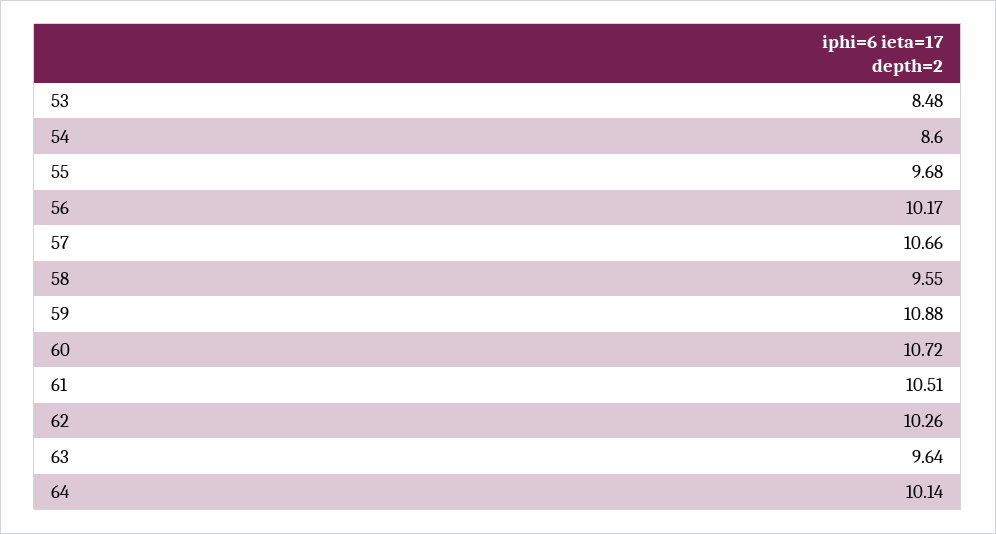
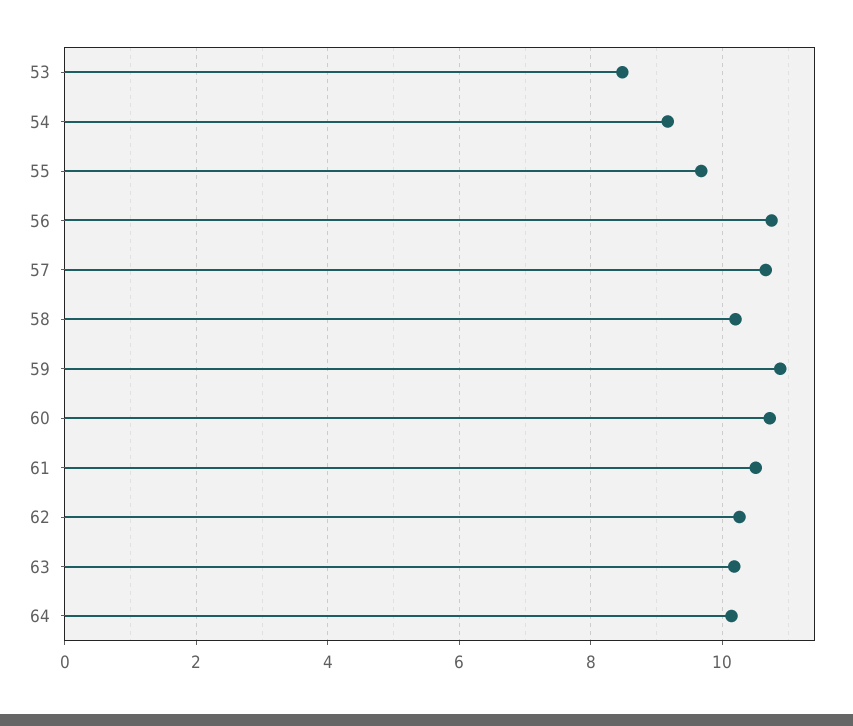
54: 8.6 -> 9.2
56: 10.17 -> 10.8
58: 9.55 -> 10.2
63: 9.64 -> 10.2

